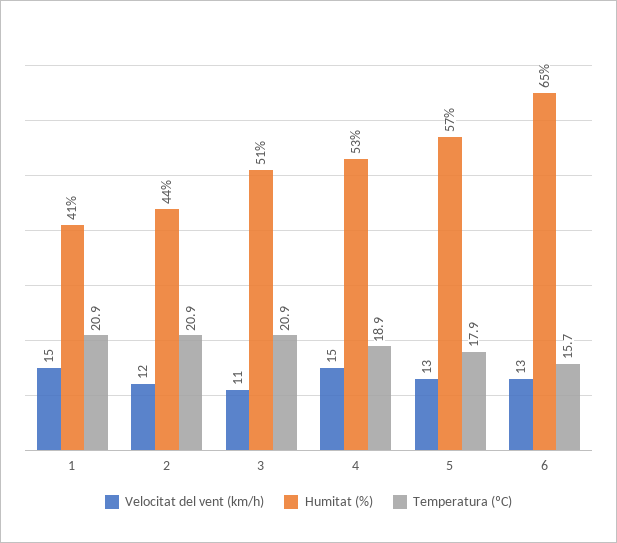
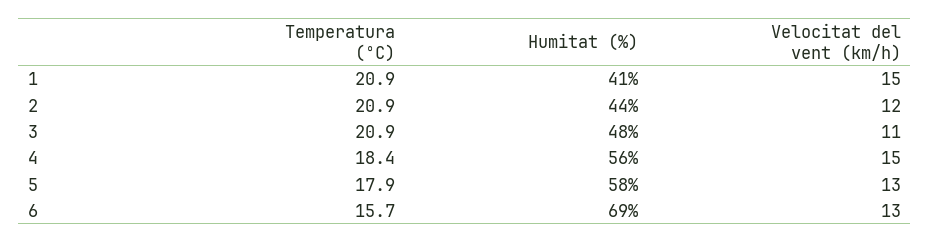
Humitat (%), 3: 51 -> 48
Humitat (%), 4: 53 -> 56
Temperatura (ºC), 4: 18.9 -> 18.4
Humitat (%), 5: 57 -> 58
Humitat (%), 6: 65 -> 69

